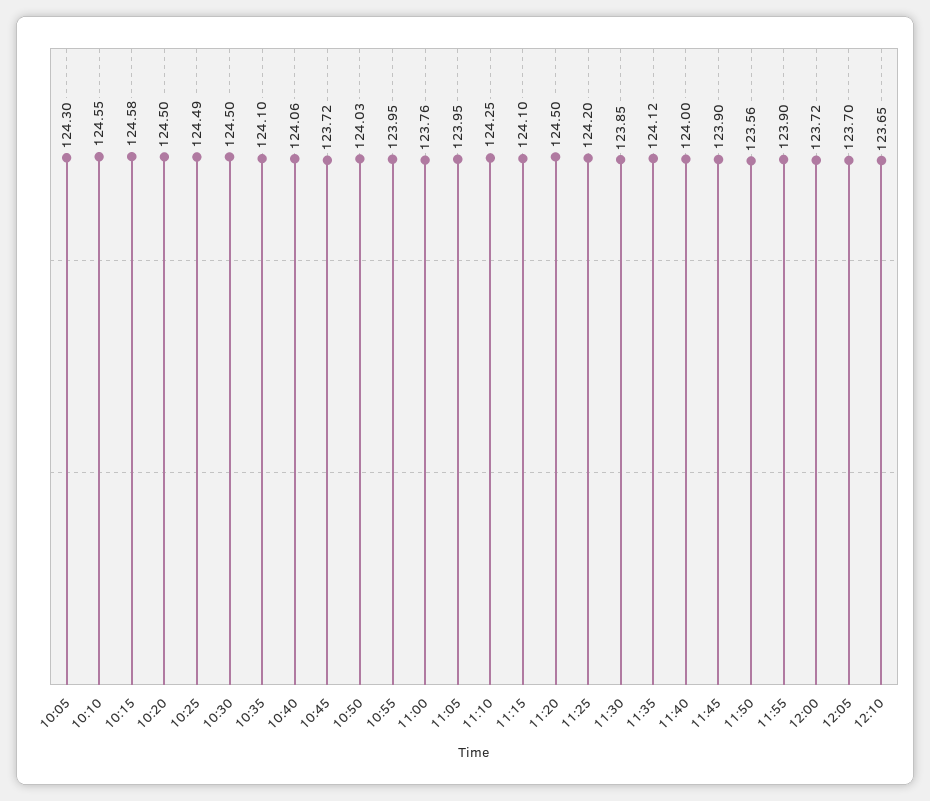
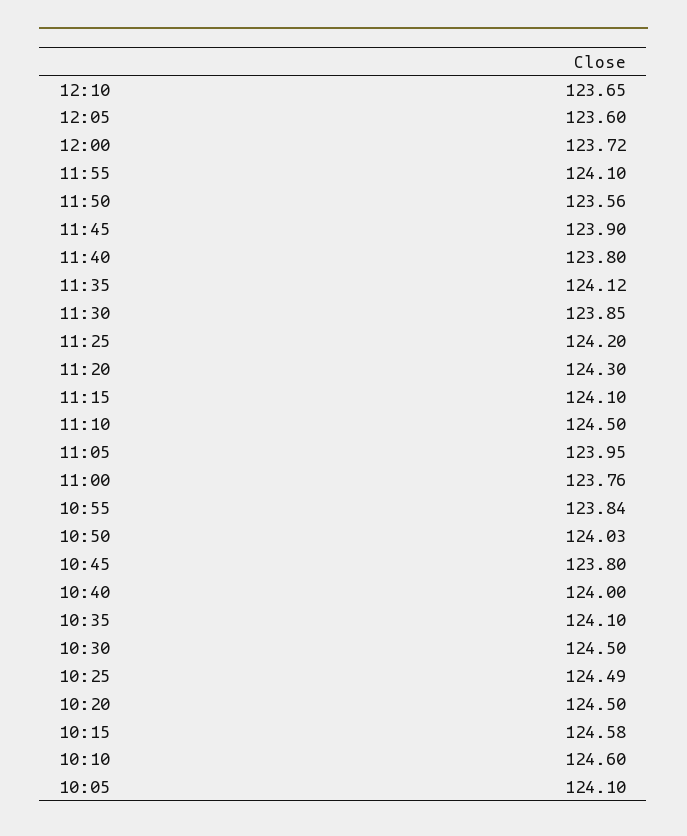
10:05: 124.3 -> 124.1
10:10: 124.55 -> 124.6
10:40: 124.06 -> 124
10:45: 123.72 -> 123.8
10:55: 123.95 -> 123.84
11:10: 124.25 -> 124.5
11:20: 124.5 -> 124.3
11:40: 124 -> 123.8
11:55: 123.9 -> 124.1
12:05: 123.7 -> 123.6

